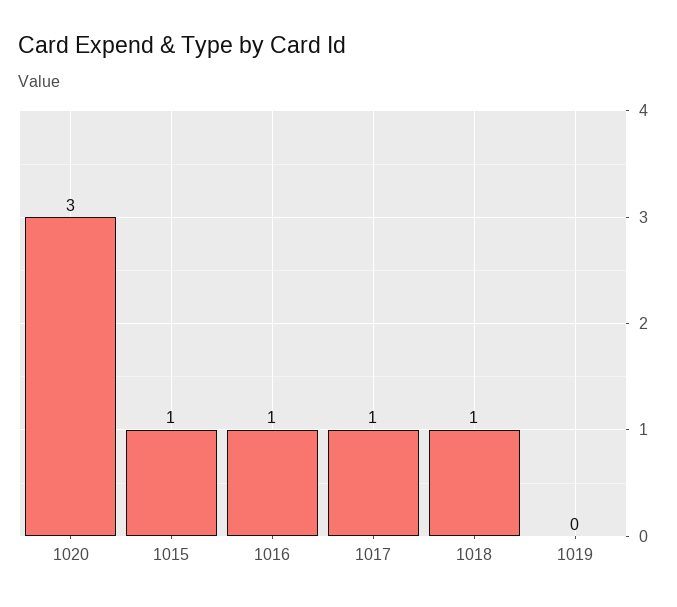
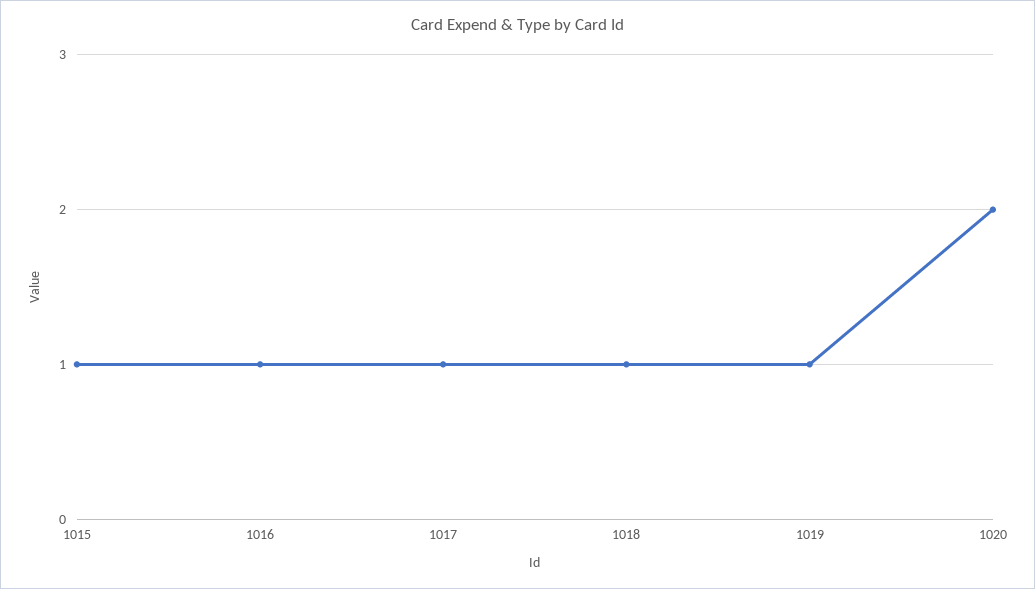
1020: 3 -> 2
1019: 0 -> 1

